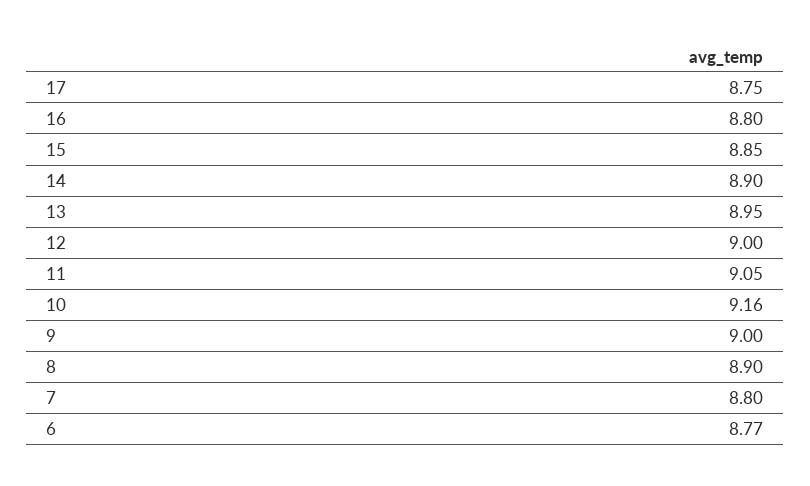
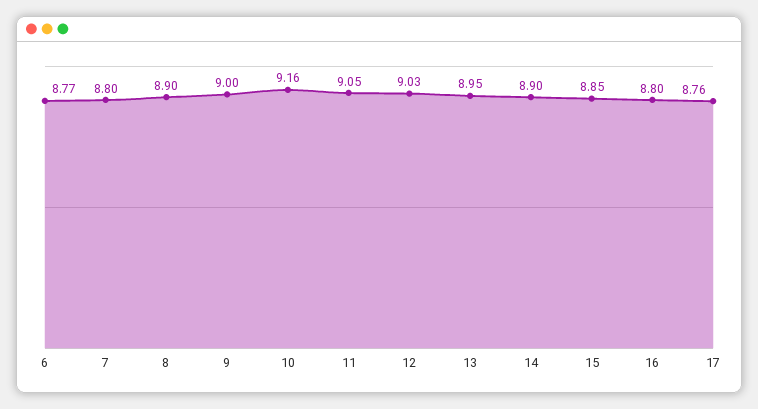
17: 8.75 -> 8.76
12: 9 -> 9.03

